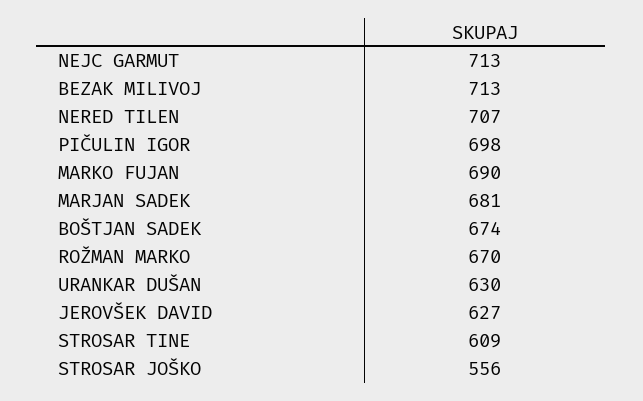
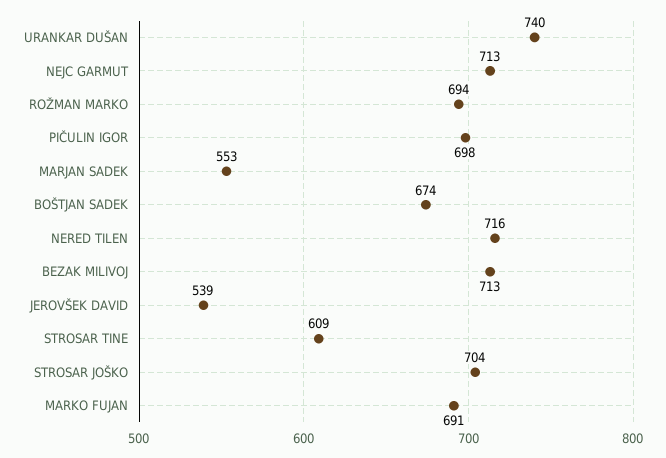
NERED TILEN: 707 -> 716
MARKO FUJAN: 690 -> 691
MARJAN SADEK: 681 -> 553
ROŽMAN MARKO: 670 -> 694
URANKAR DUŠAN: 630 -> 740
JEROVŠEK DAVID: 627 -> 539
STROSAR JOŠKO: 556 -> 704

